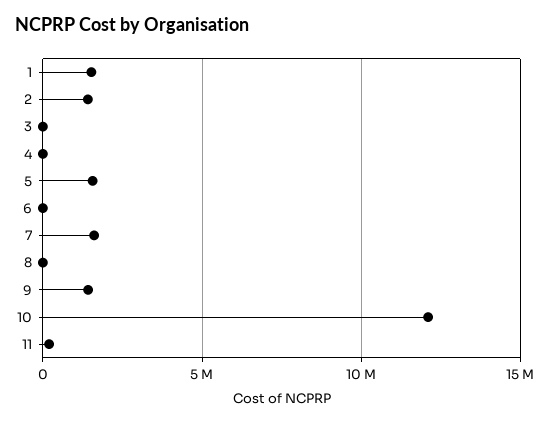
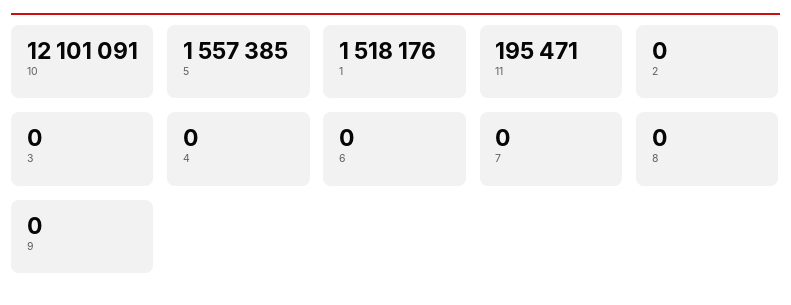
2: 1500000 -> 0
7: 1500000 -> 0
9: 1500000 -> 0

